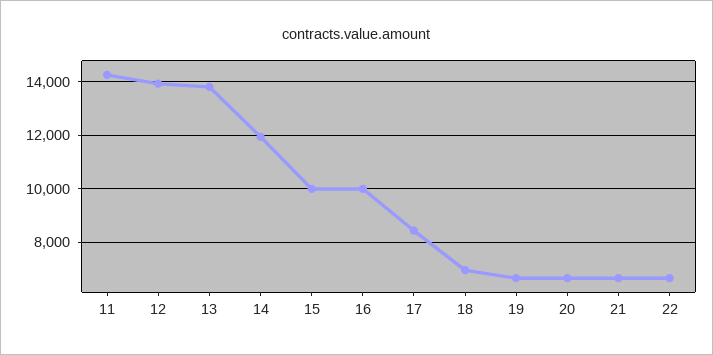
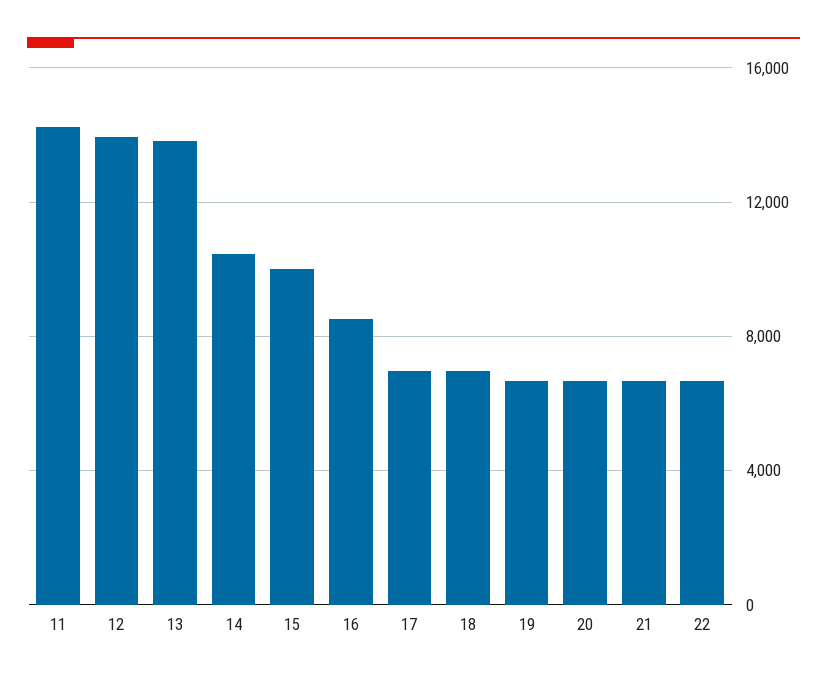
14: 12000 -> 10500
16: 10000 -> 8500
17: 8500 -> 7000

